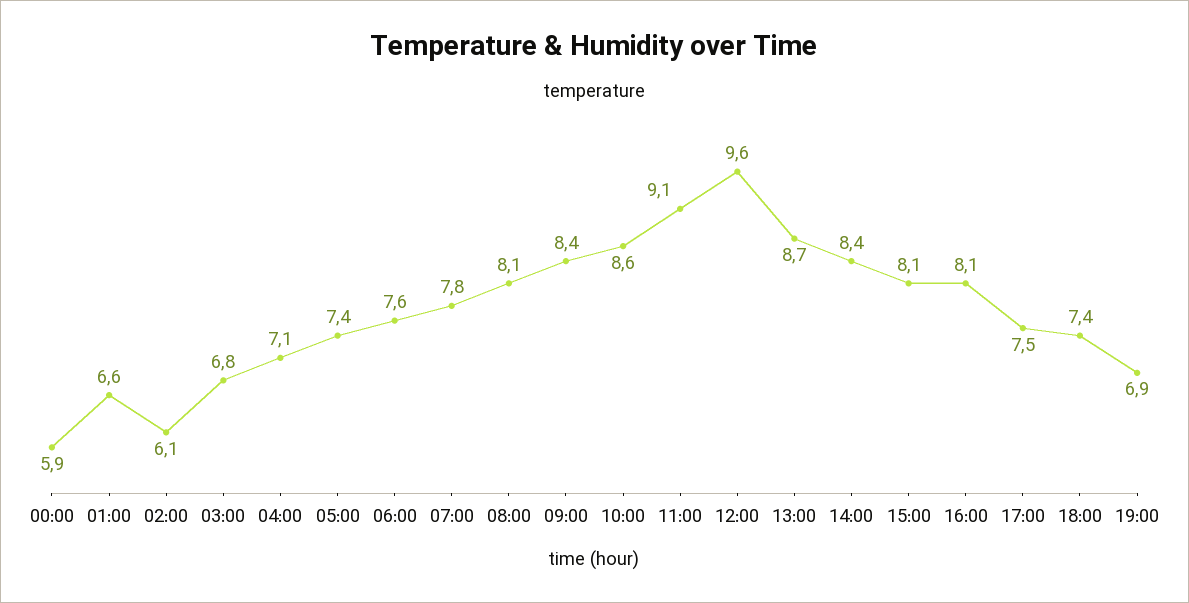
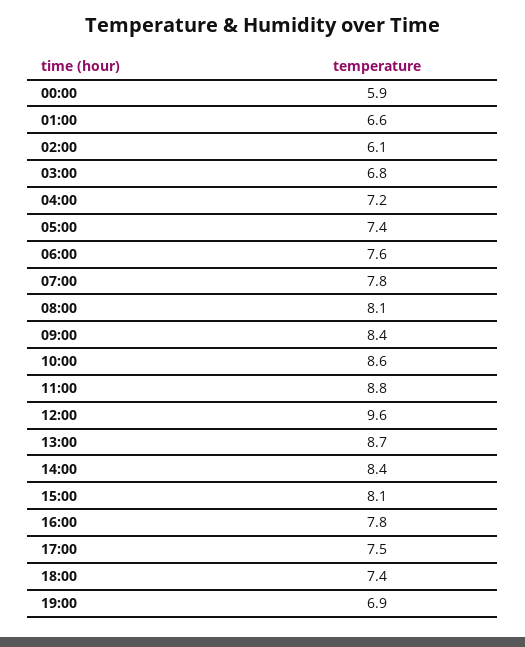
04:00: 7.1 -> 7.2
11:00: 9.1 -> 8.8
16:00: 8.1 -> 7.8

